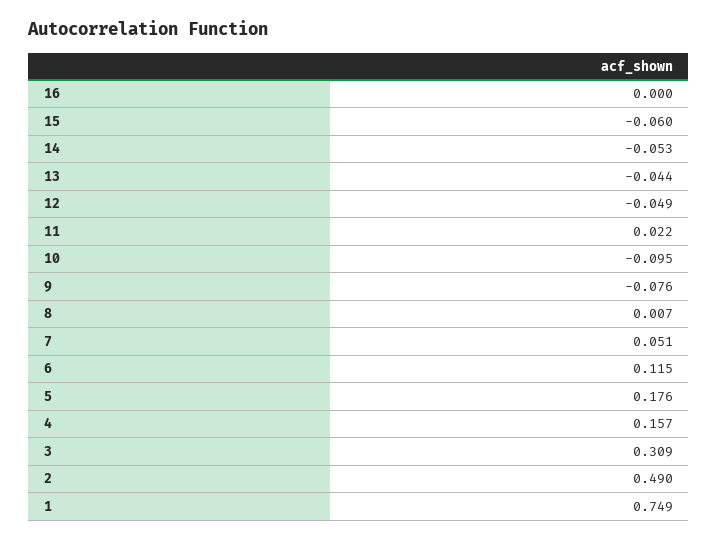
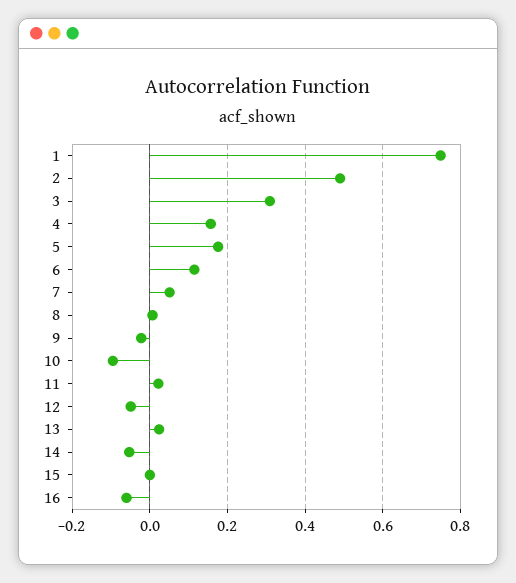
16: 0 -> -0.06
15: -0.06 -> 0
13: -0.044 -> 0.02
9: -0.076 -> -0.02

